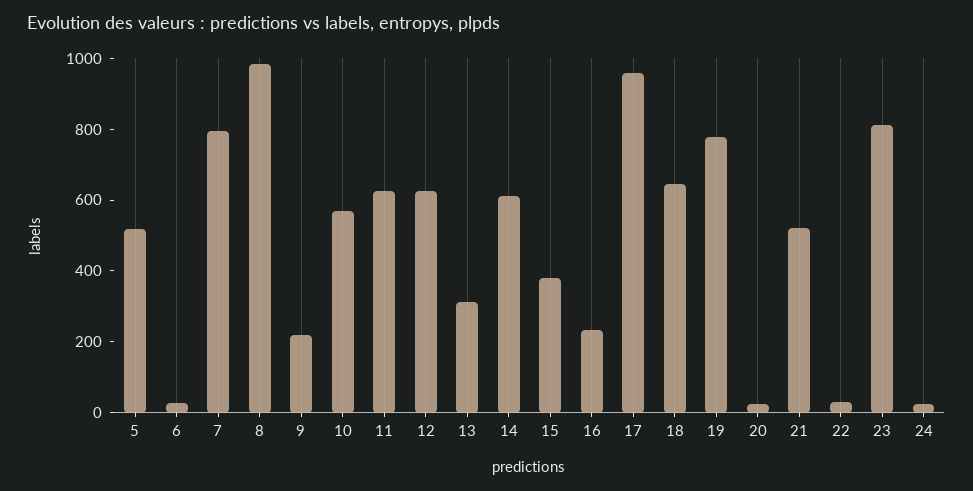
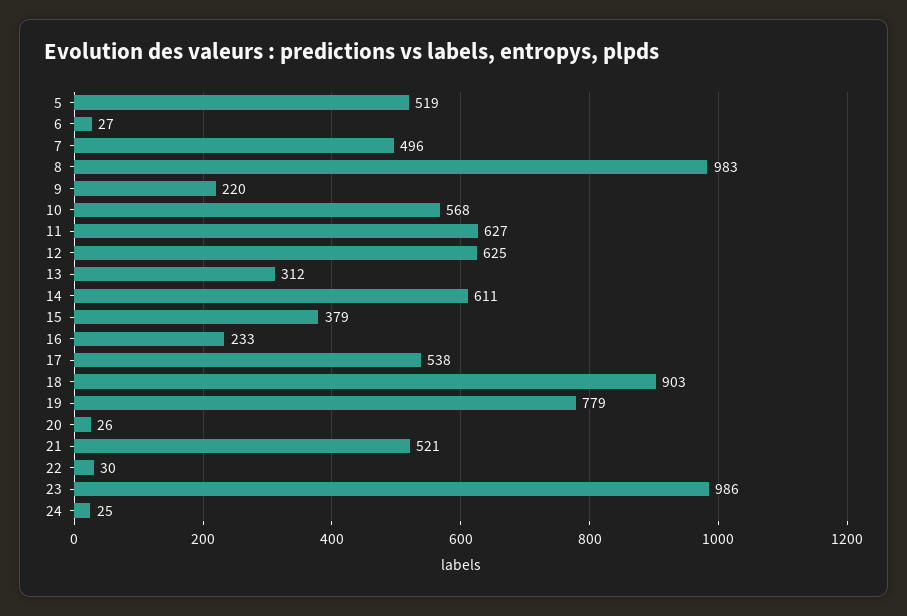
7: 800 -> 496
17: 950 -> 538
18: 650 -> 903
23: 800 -> 986

